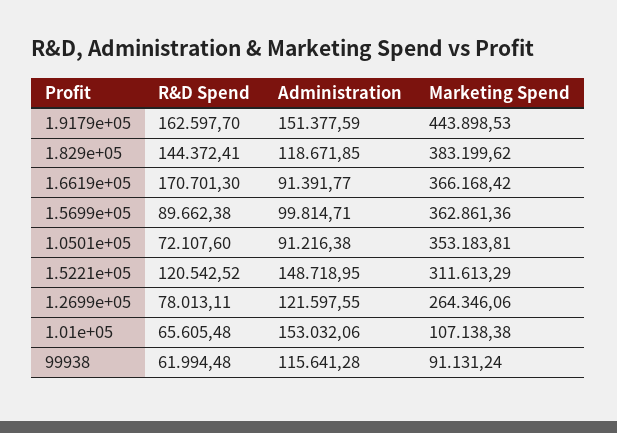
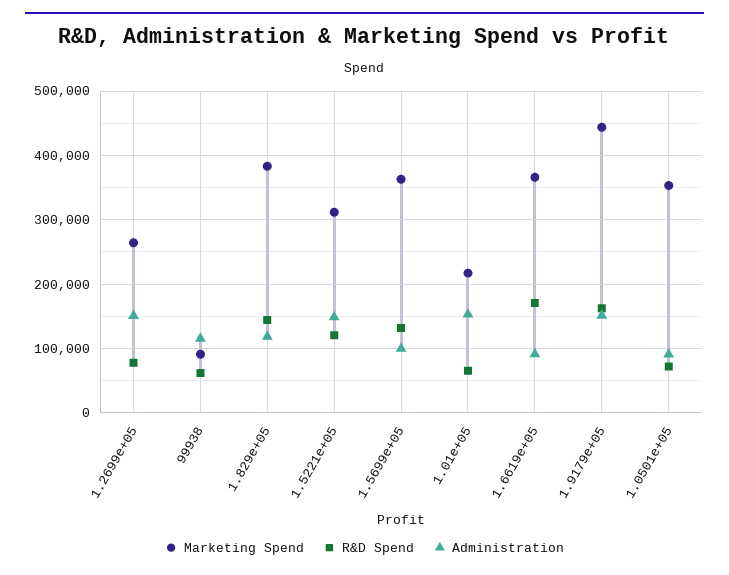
R&D Spend, 1.5699e+05: 89662.38 -> 130000
Administration, 1.2699e+05: 121597.55 -> 150000
Marketing Spend, 1.01e+05: 107138.38 -> 220000

